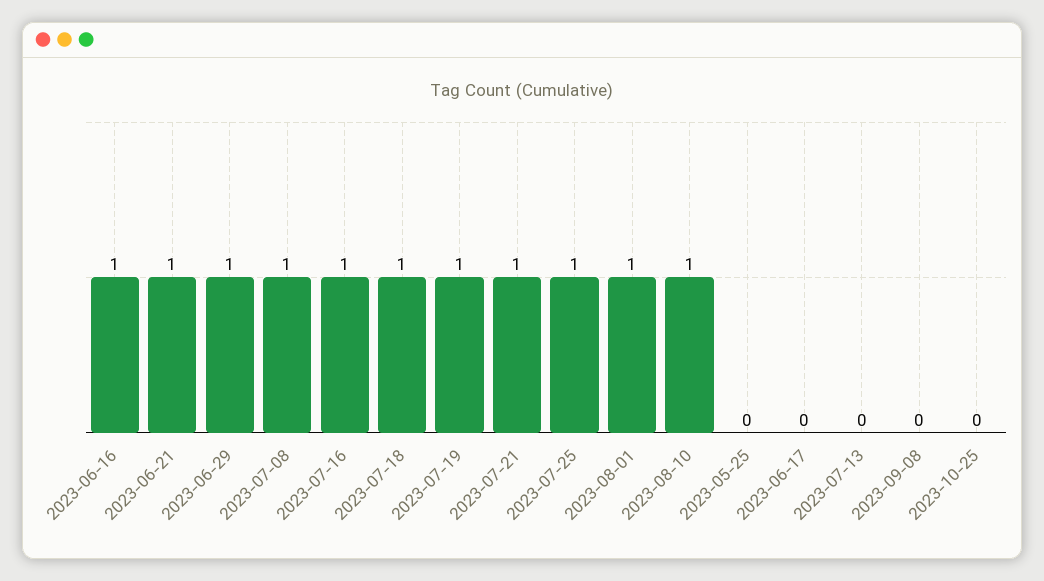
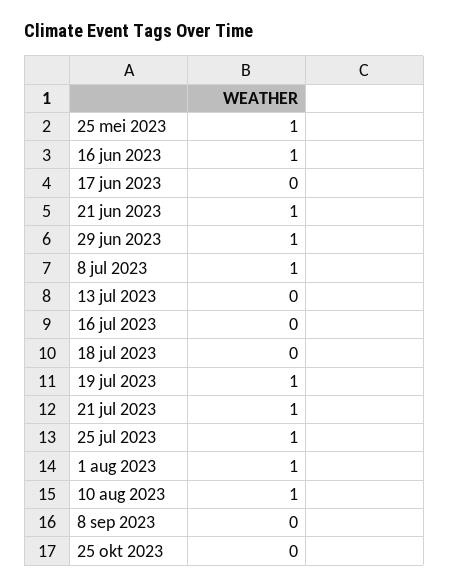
2023-07-16: 1 -> 0
2023-07-18: 1 -> 0
2023-05-25: 0 -> 1

